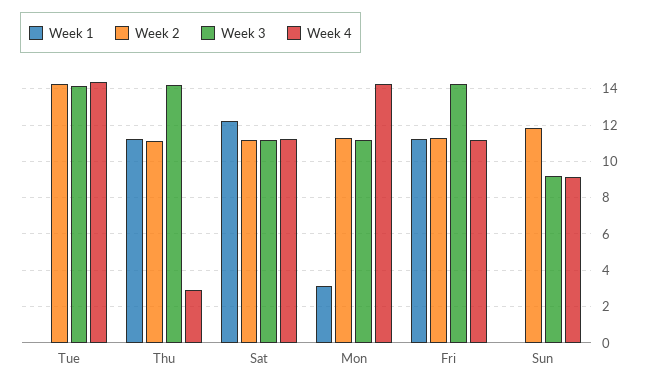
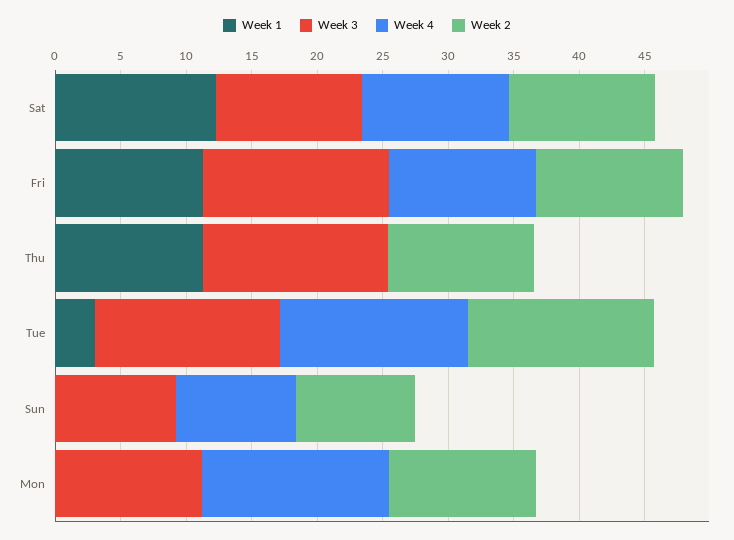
Week 1, Tue: 0 -> 3
Week 4, Thu: 3 -> 0
Week 1, Mon: 3 -> 0
Week 2, Sun: 12 -> 9

